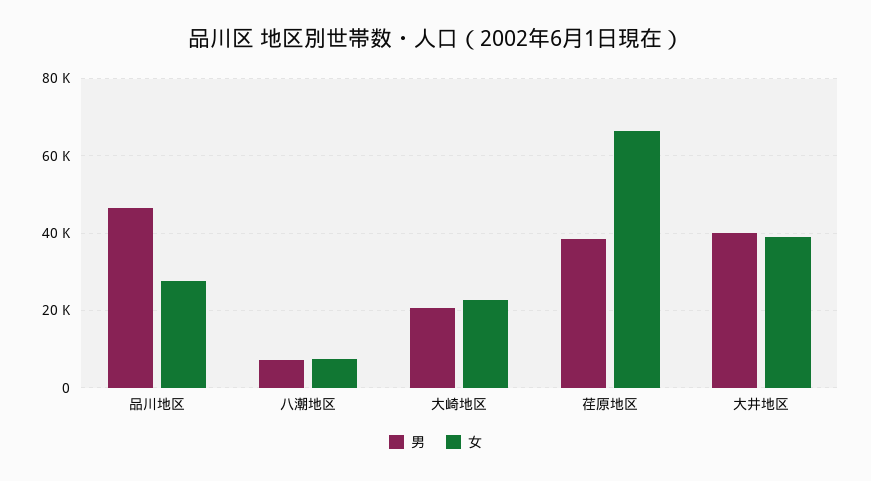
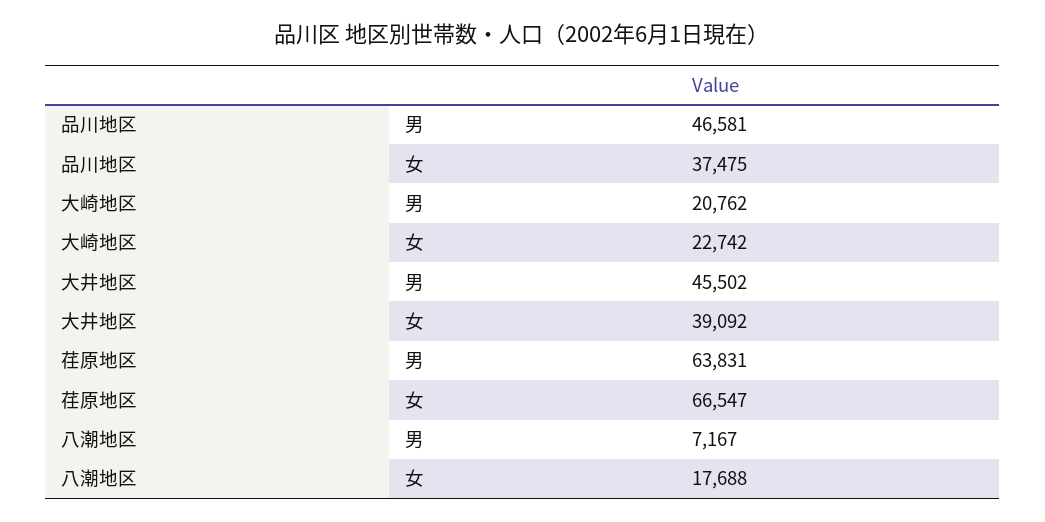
女, 品川地区: 28000 -> 37475
女, 八潮地区: 8000 -> 17688
男, 荏原地区: 38000 -> 63831
男, 大井地区: 40000 -> 45502

